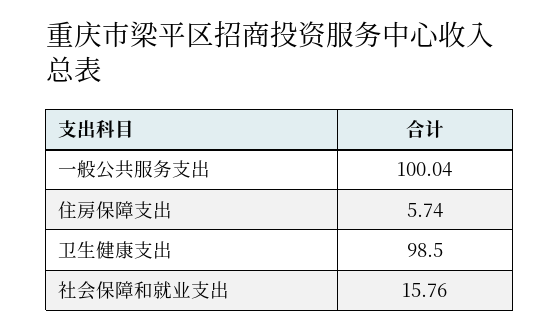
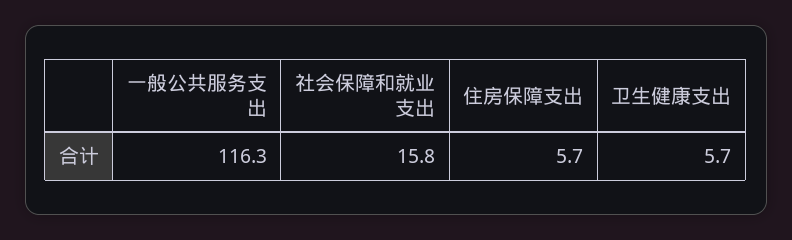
一般公共服务支出: 100.04 -> 116.3
卫生健康支出: 98.5 -> 5.7

